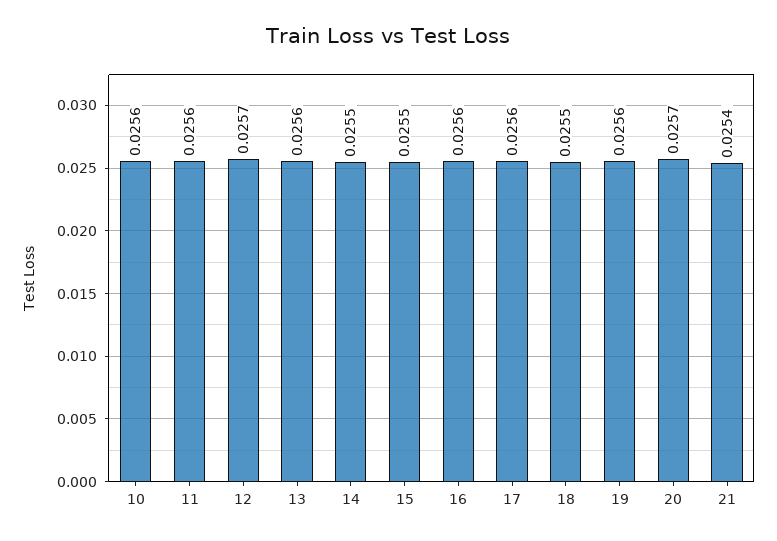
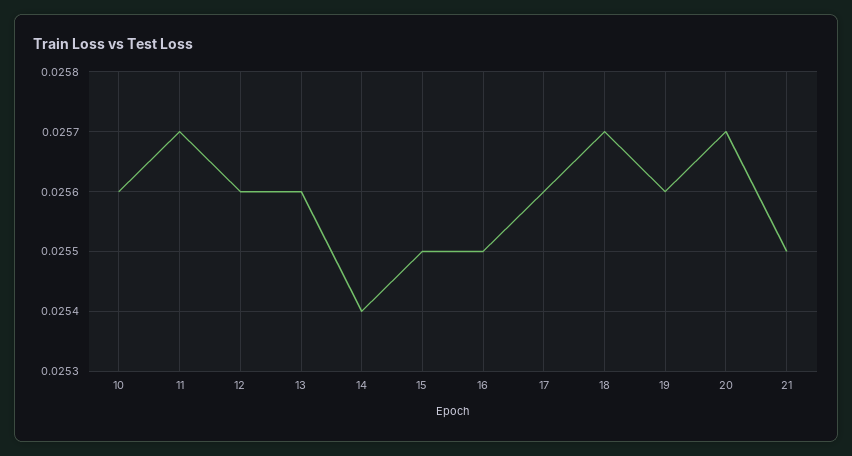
11: 0.0256 -> 0.0257
12: 0.0257 -> 0.0256
14: 0.0255 -> 0.0254
16: 0.0256 -> 0.0255
18: 0.0255 -> 0.0257
21: 0.0254 -> 0.0255

